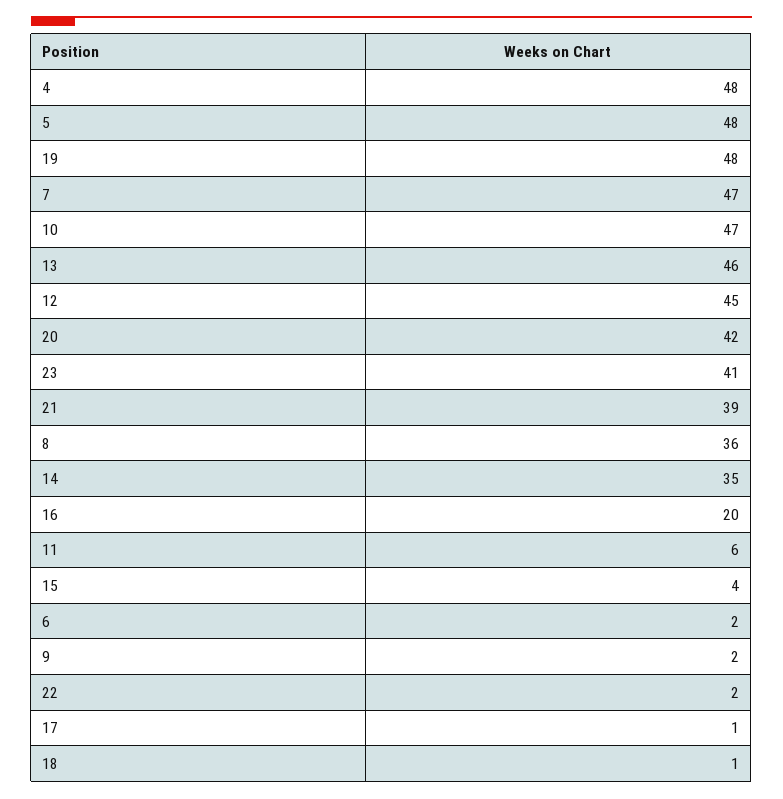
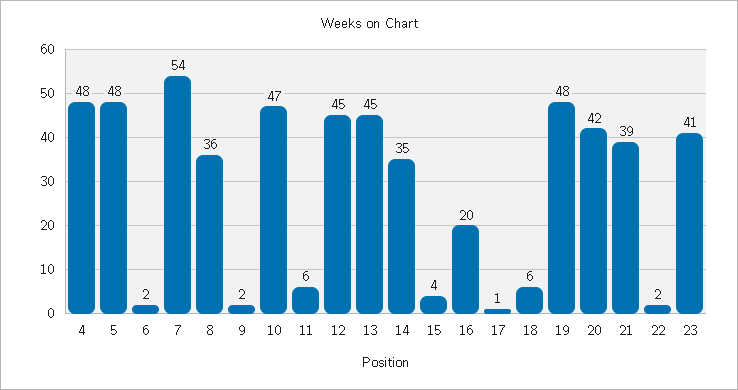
7: 47 -> 54
13: 46 -> 45
18: 1 -> 6

